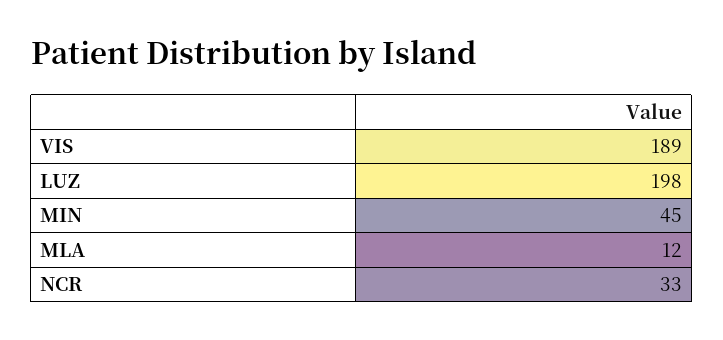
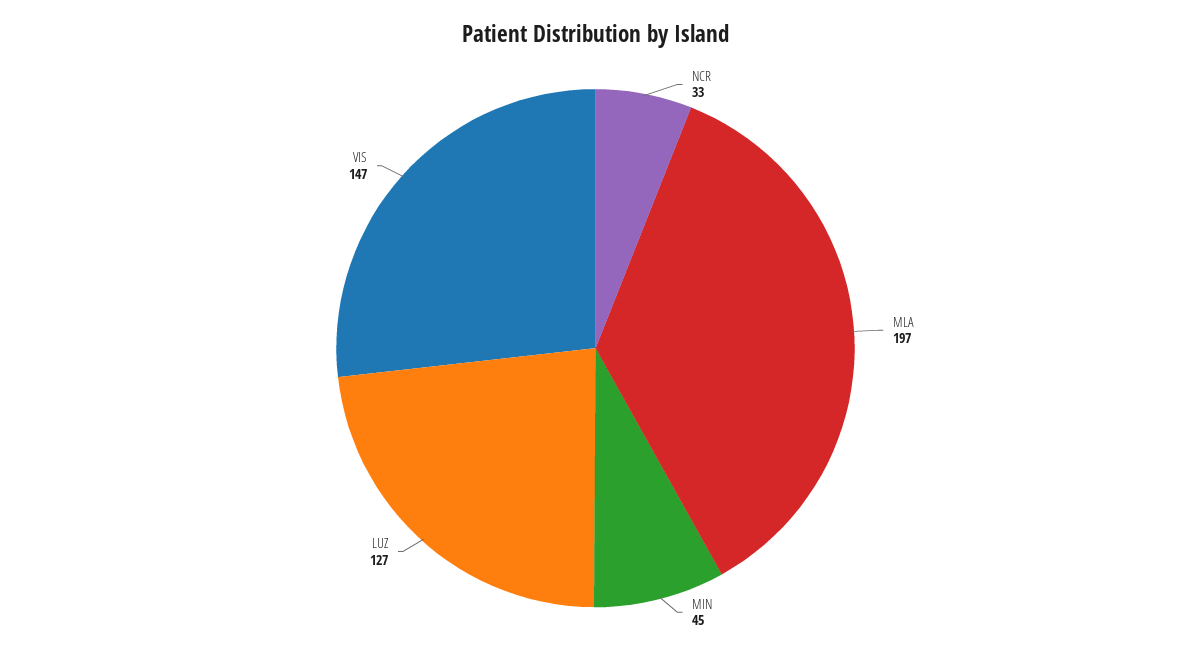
VIS: 189 -> 147
LUZ: 198 -> 127
MLA: 12 -> 197

